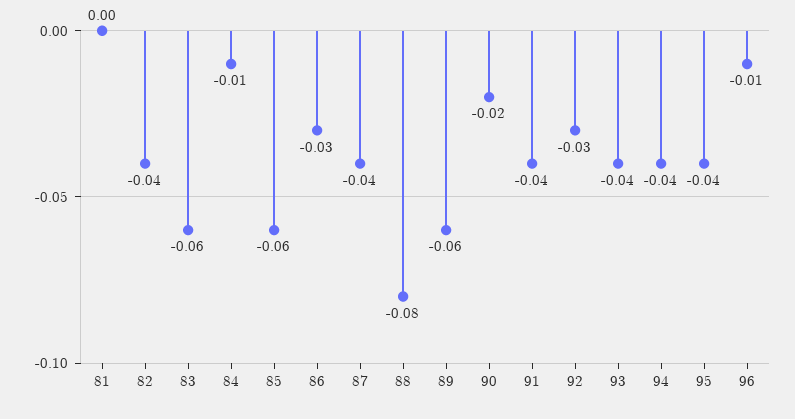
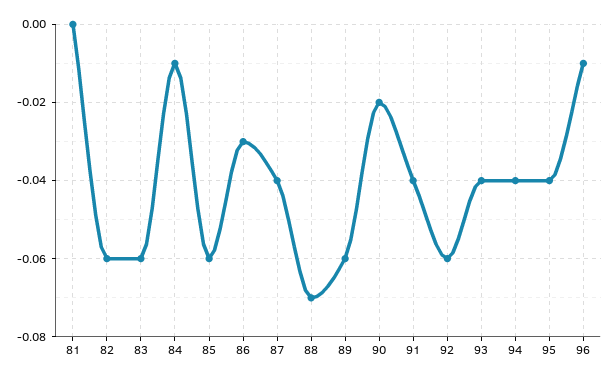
82: -0.04 -> -0.06
88: -0.08 -> -0.07
92: -0.03 -> -0.06

